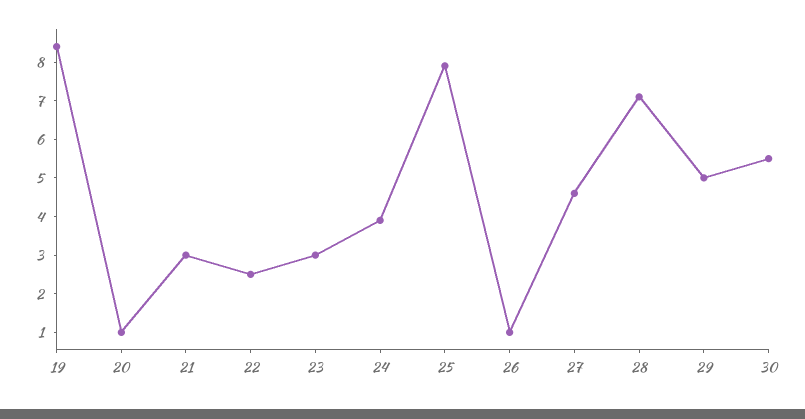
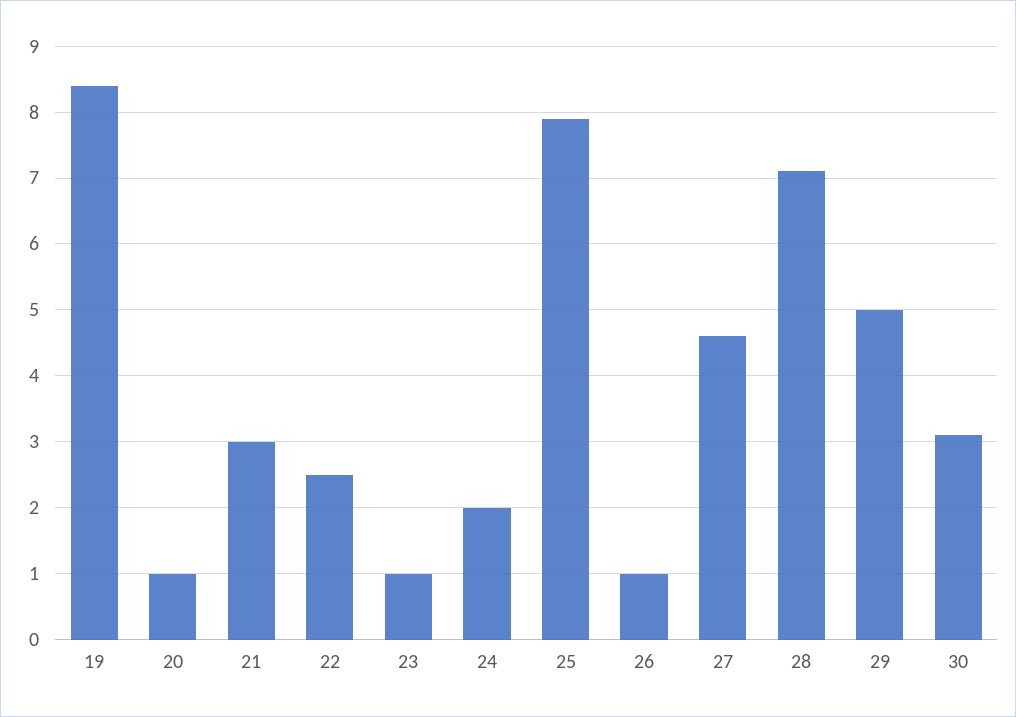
23: 3 -> 1
24: 4 -> 2
30: 5.5 -> 3.1

